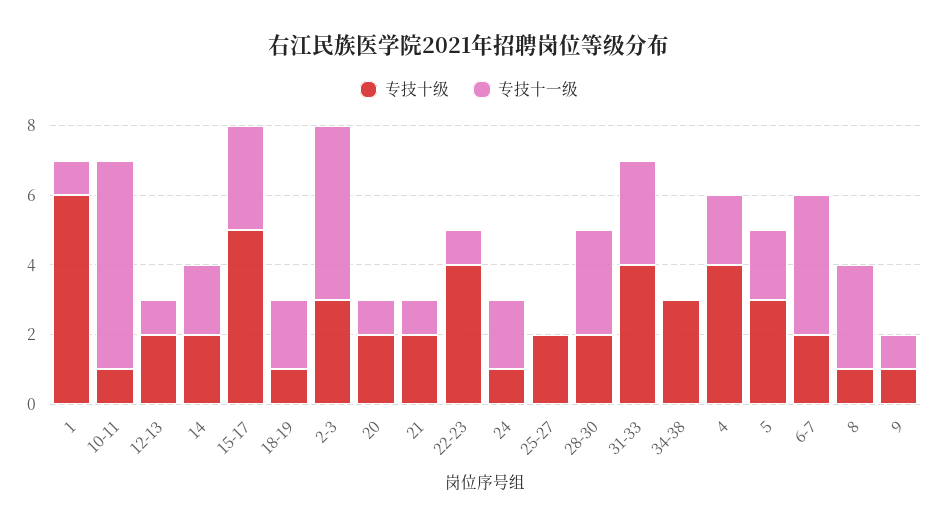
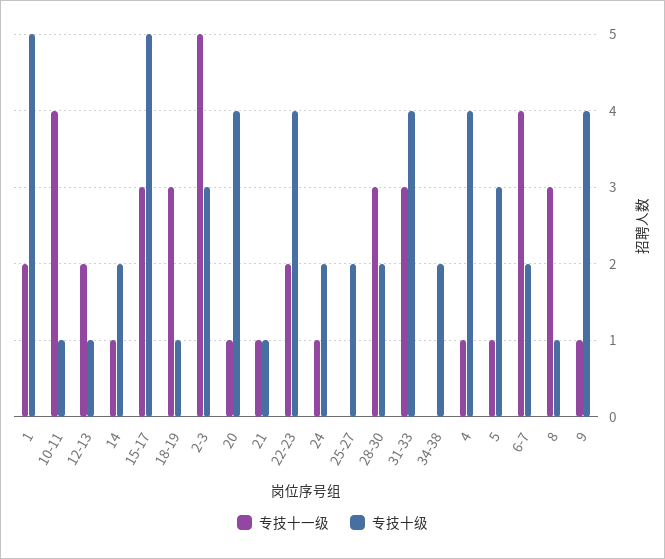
专技十级, 1: 6 -> 5
专技十一级, 1: 1 -> 2
专技十一级, 10-11: 6 -> 4
专技十级, 12-13: 2 -> 1
专技十一级, 12-13: 1 -> 2
专技十一级, 14: 2 -> 1
专技十一级, 18-19: 2 -> 3
专技十级, 20: 2 -> 4
专技十级, 21: 2 -> 1
专技十一级, 22-23: 1 -> 2
专技十级, 24: 1 -> 2
专技十一级, 24: 2 -> 1
专技十级, 34-38: 3 -> 2
专技十一级, 4: 2 -> 1
专技十一级, 5: 2 -> 1
专技十级, 9: 1 -> 4

